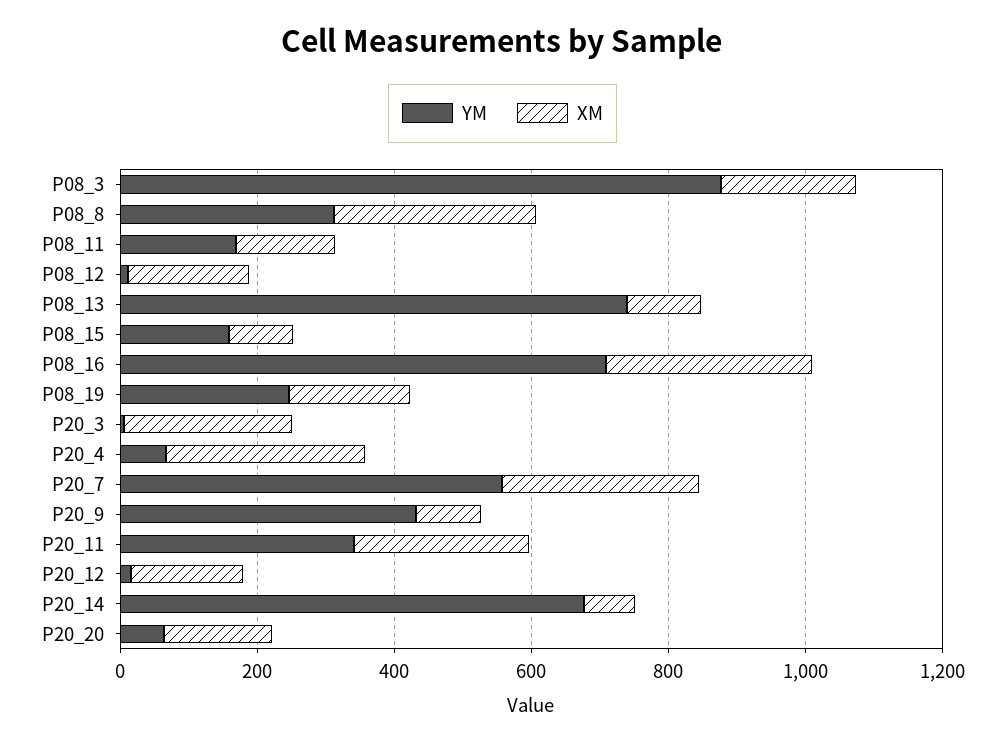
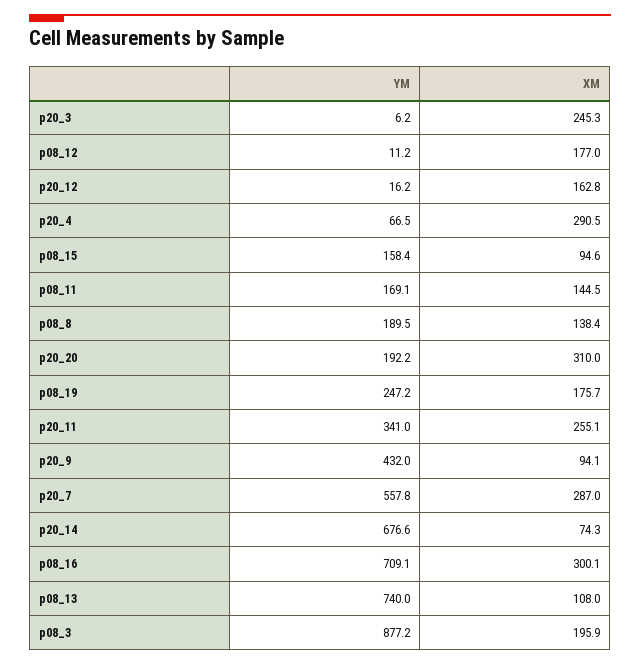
YM, P08_8: 300 -> 189.5
XM, P08_8: 300 -> 138.4
YM, P20_20: 50 -> 192.2
XM, P20_20: 150 -> 310

